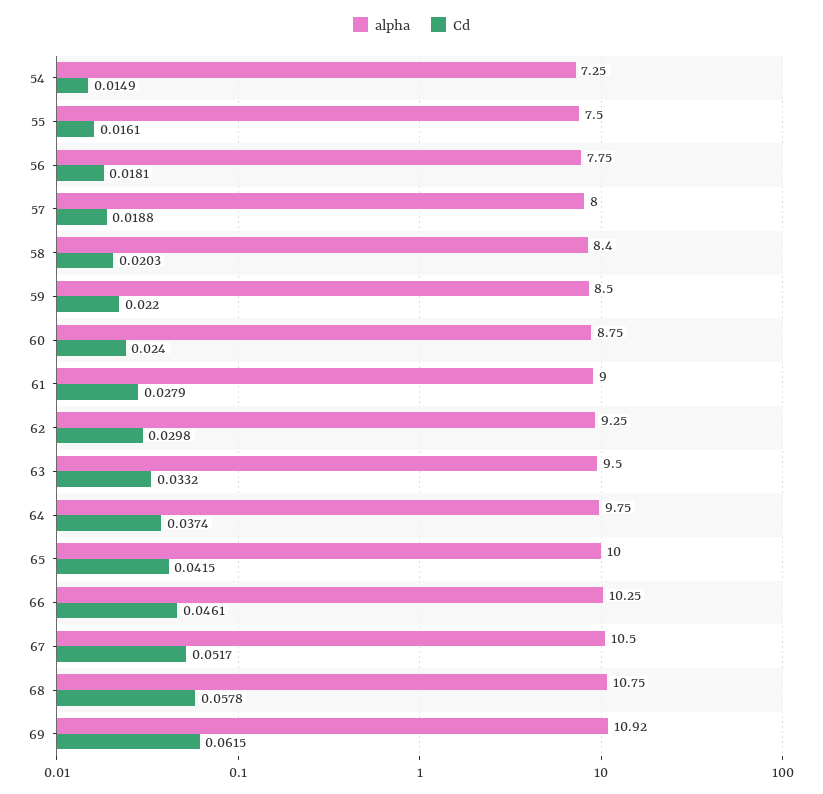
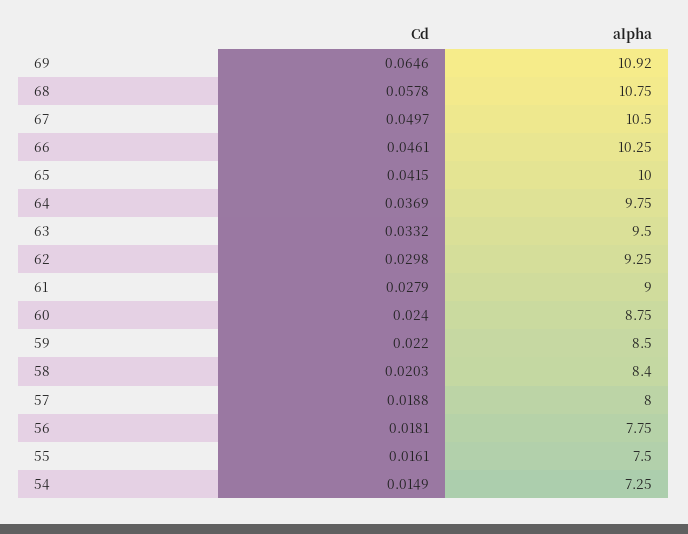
Cd, 64: 0.0374 -> 0.0369
Cd, 67: 0.0517 -> 0.0497
Cd, 69: 0.0615 -> 0.0646

